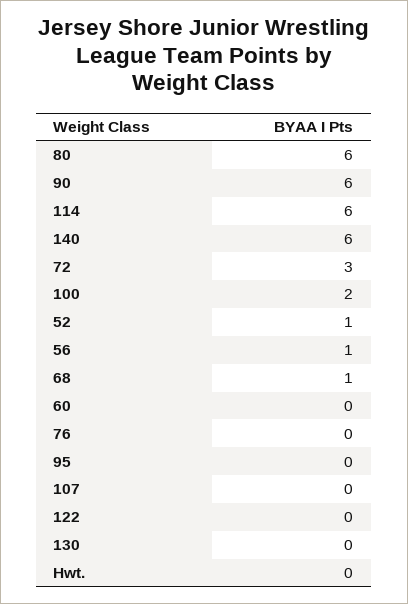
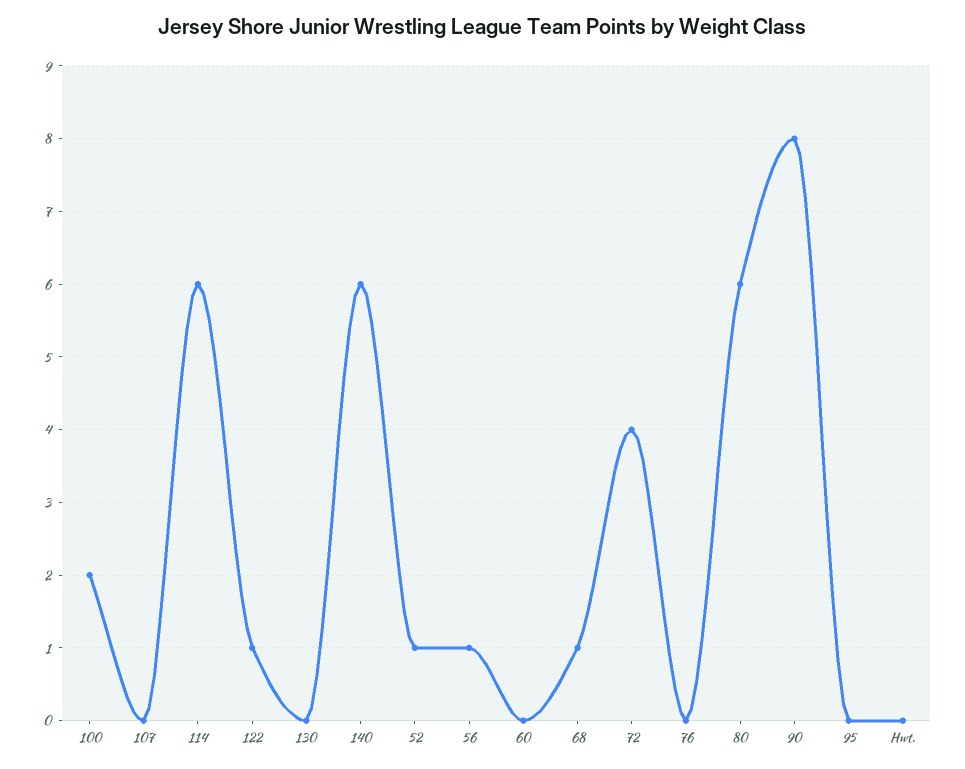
90: 6 -> 8
72: 3 -> 4
122: 0 -> 1

